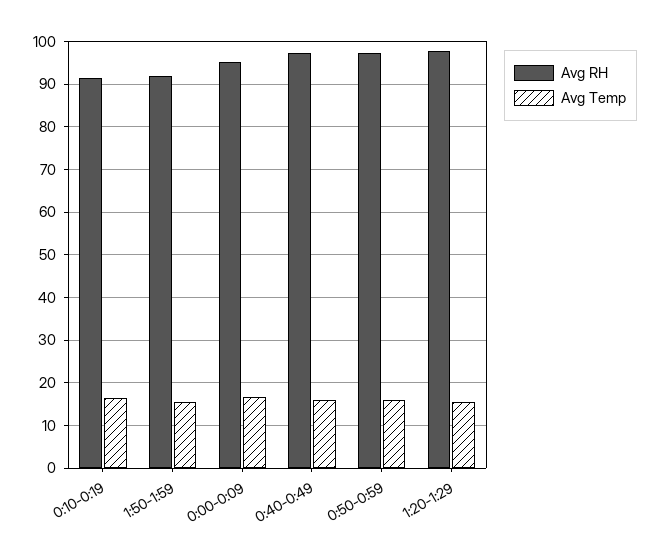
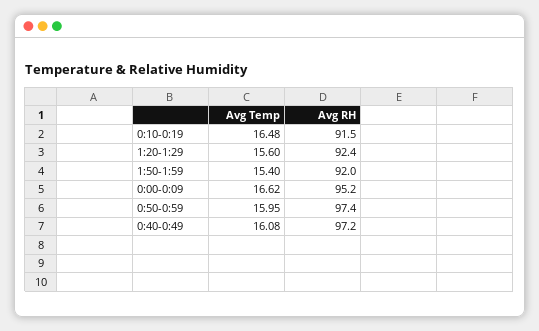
Avg RH, 1:20-1:29: 98 -> 92.4

